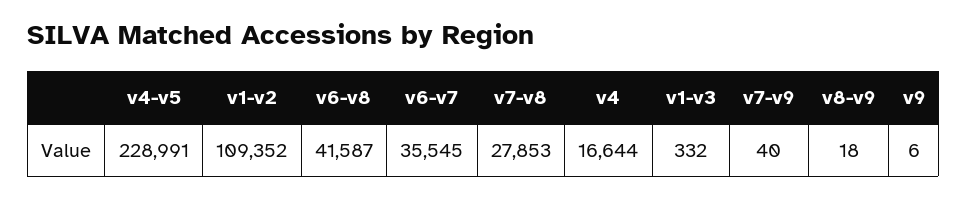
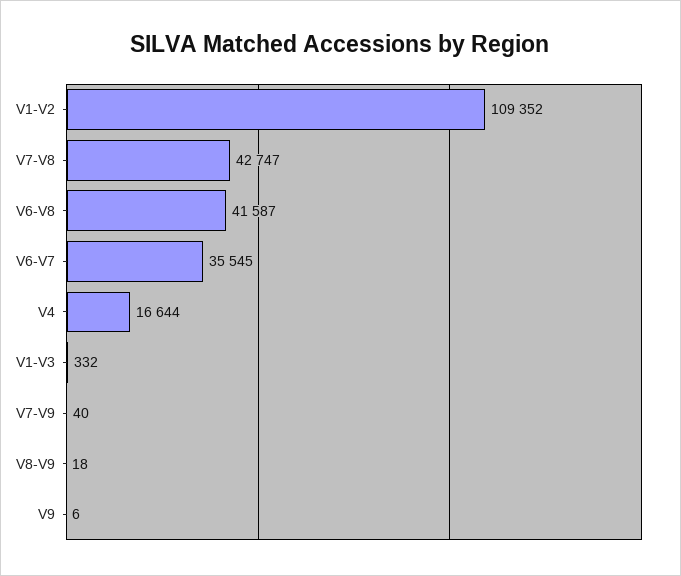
v4-v5: 228991 -> none
v7-v8: 27853 -> 42747

